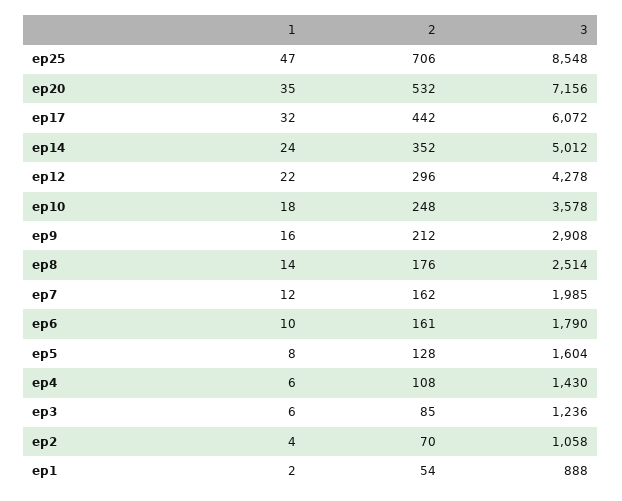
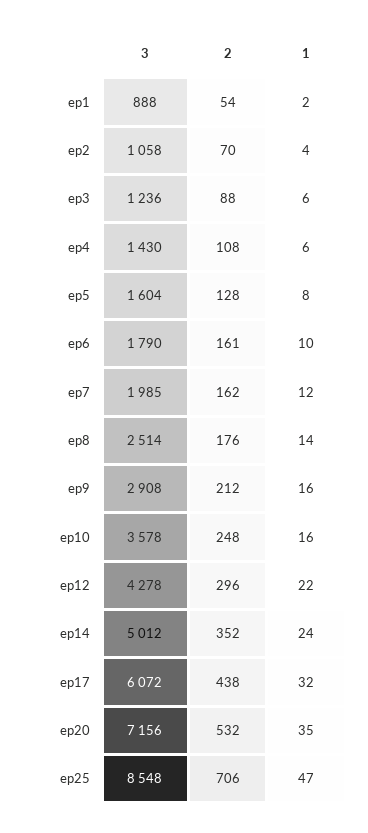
2, ep17: 442 -> 438
1, ep10: 18 -> 16
2, ep3: 85 -> 88

